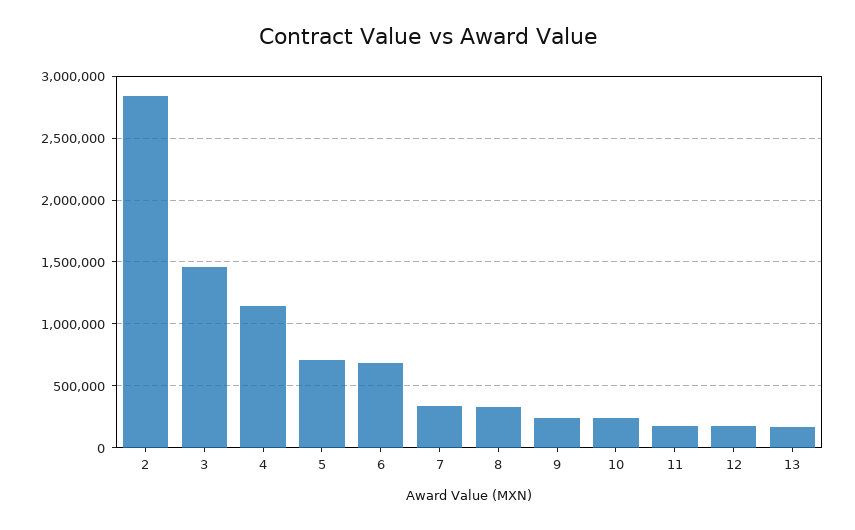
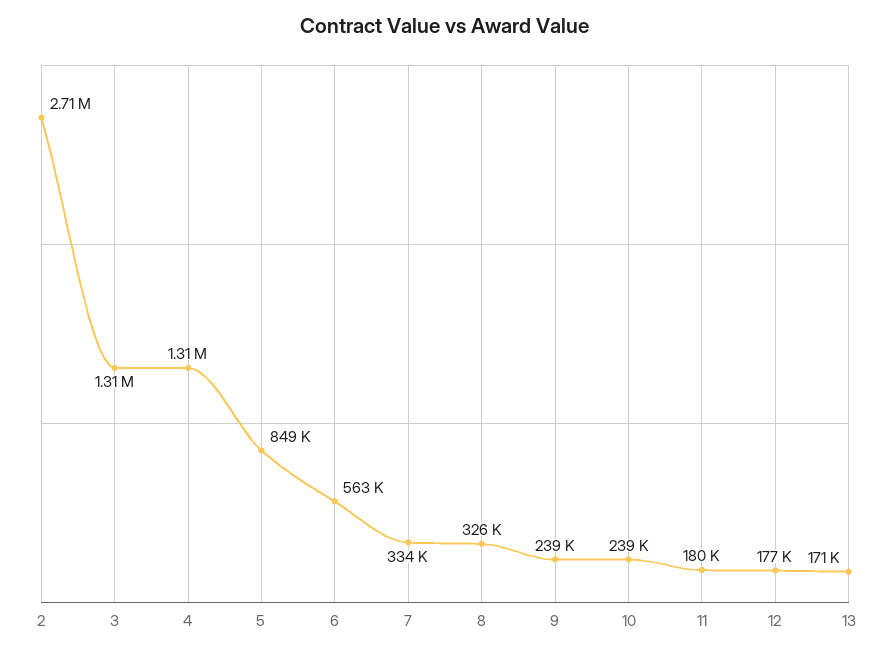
2: 2850000 -> 2710000
3: 1450000 -> 1310000
4: 1150000 -> 1310000
5: 700000 -> 849000
6: 700000 -> 563000

